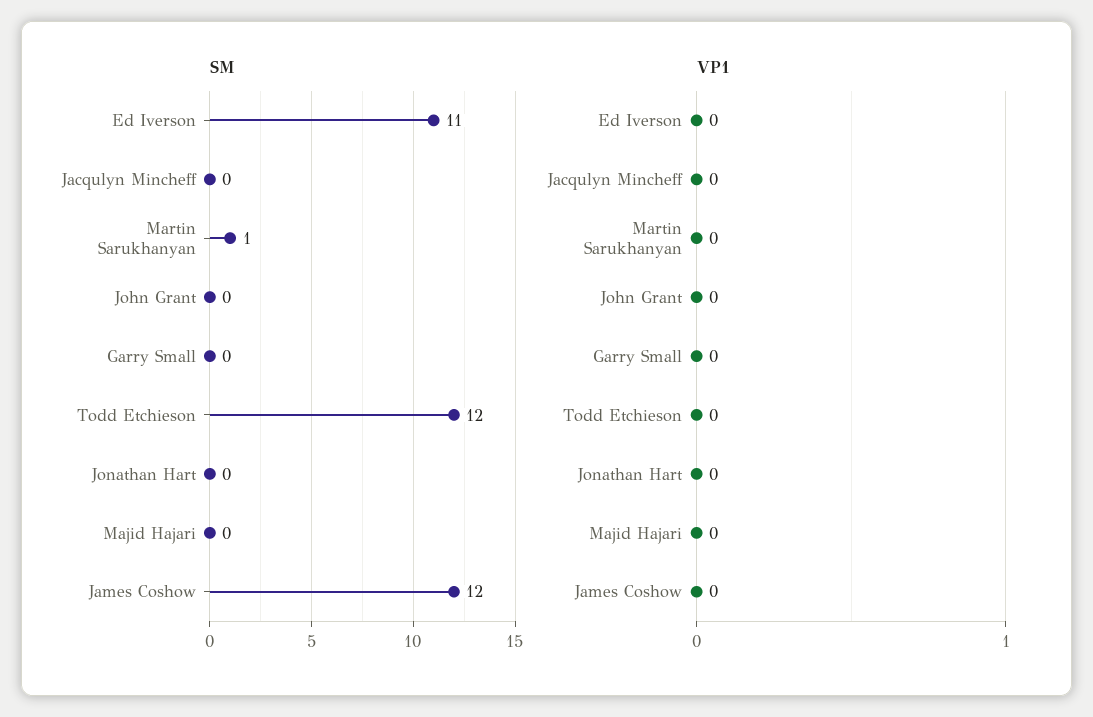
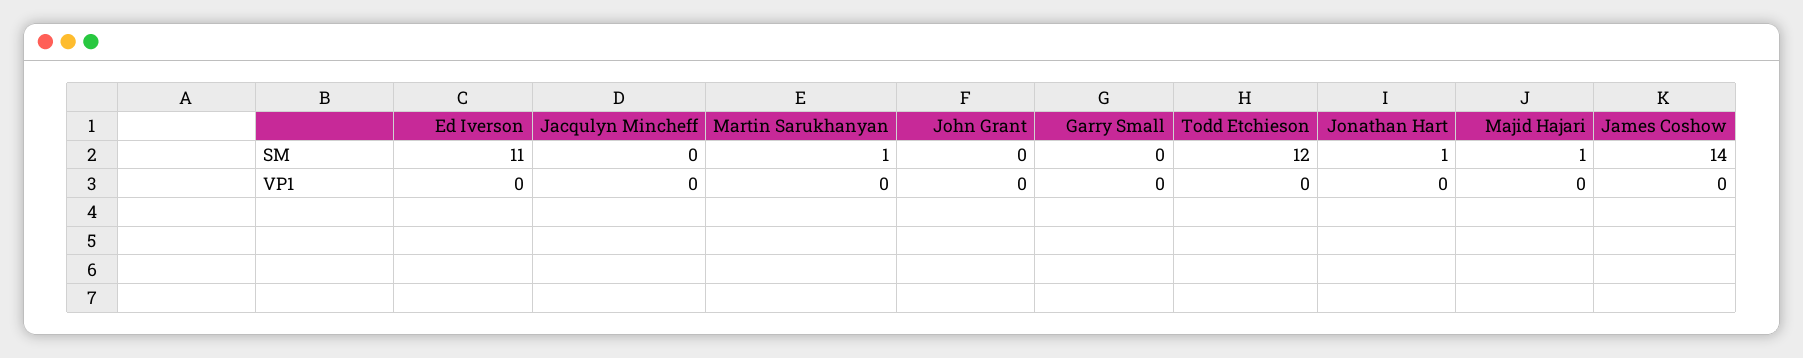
SM, Jonathan Hart: 0 -> 1
SM, Majid Hajari: 0 -> 1
SM, James Coshow: 12 -> 14

